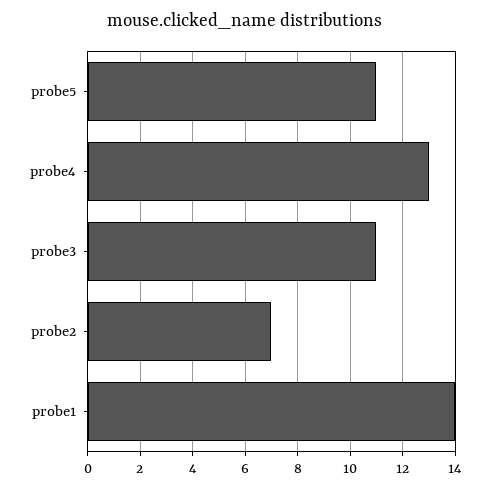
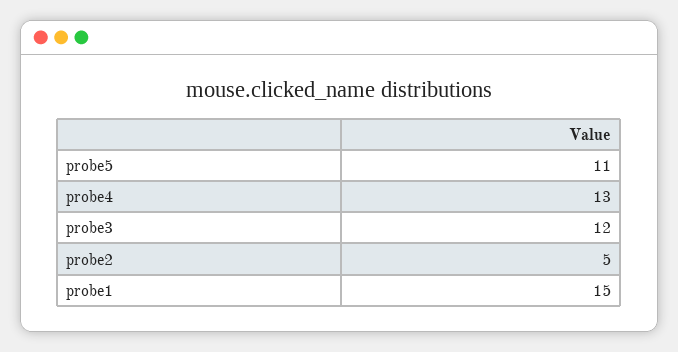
probe3: 11 -> 12
probe2: 7 -> 5
probe1: 14 -> 15

